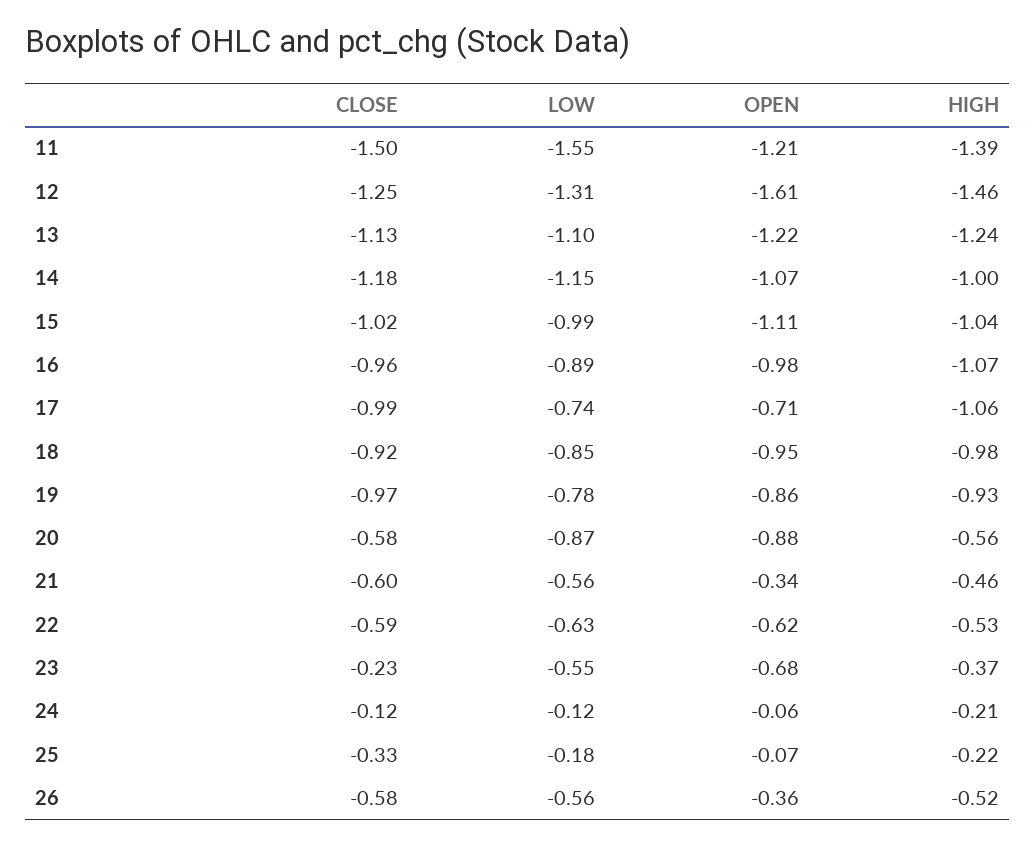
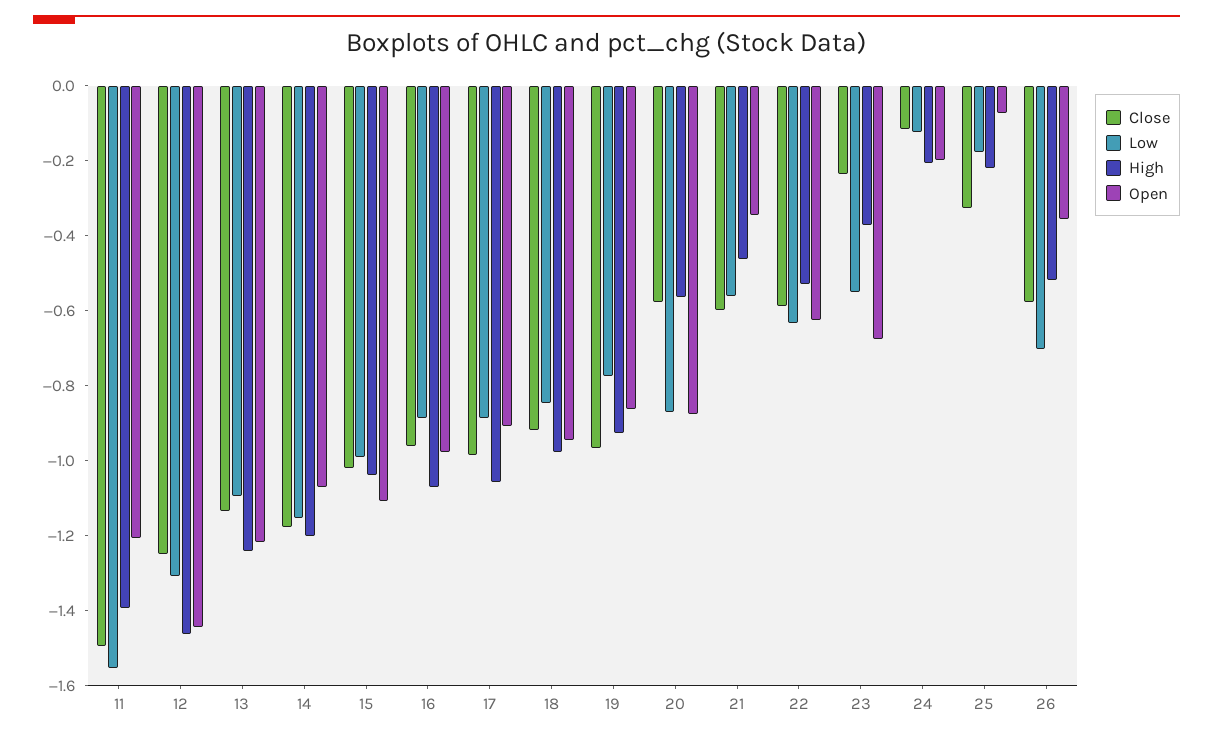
OPEN, 12: -1.61 -> -1.45
HIGH, 14: -1 -> -1.2
LOW, 17: -0.74 -> -0.9
OPEN, 17: -0.71 -> -0.9
OPEN, 24: -0.06 -> -0.2
LOW, 26: -0.56 -> -0.7

